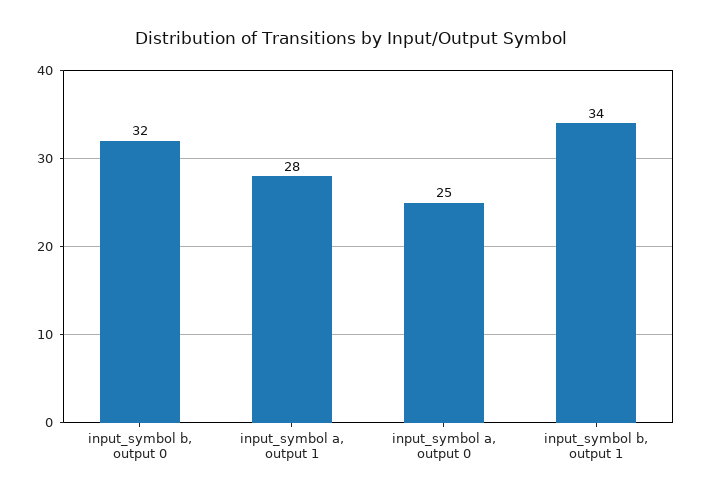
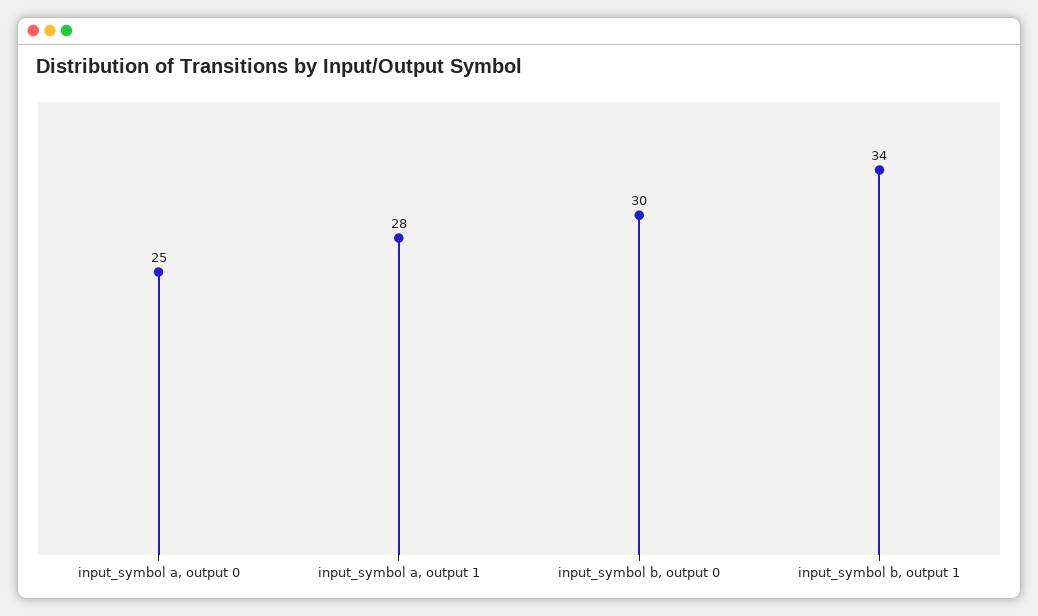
input_symbol b, output 0: 32 -> 30

